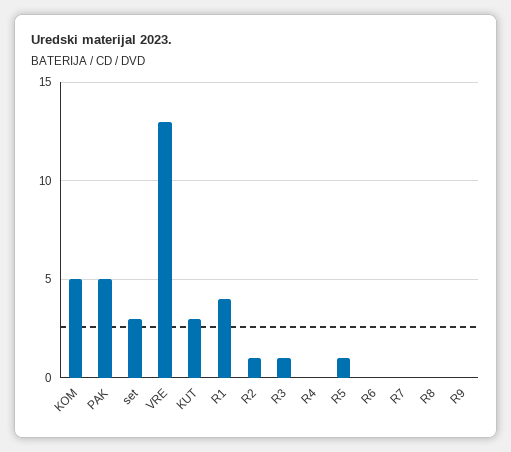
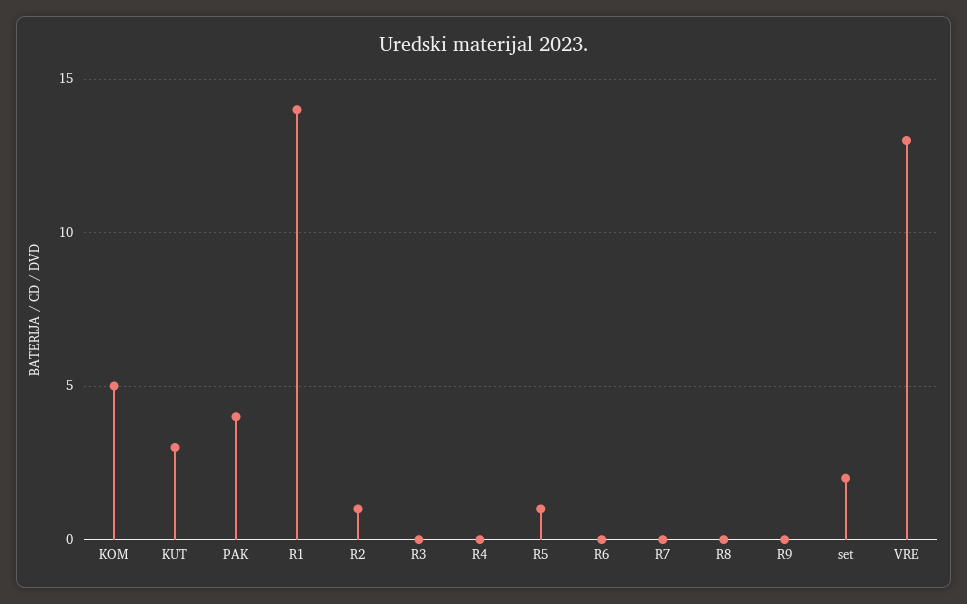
PAK: 5 -> 4
set: 3 -> 2
R1: 4 -> 14
R3: 1 -> 0

